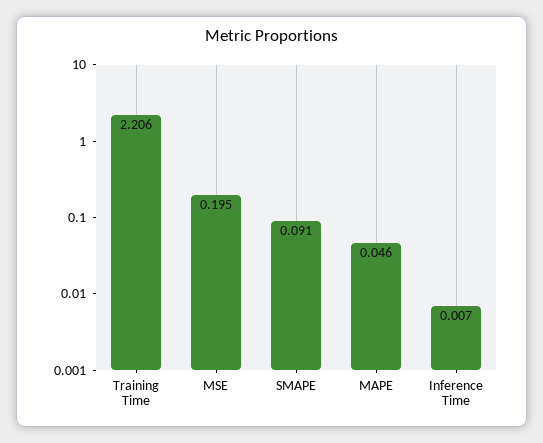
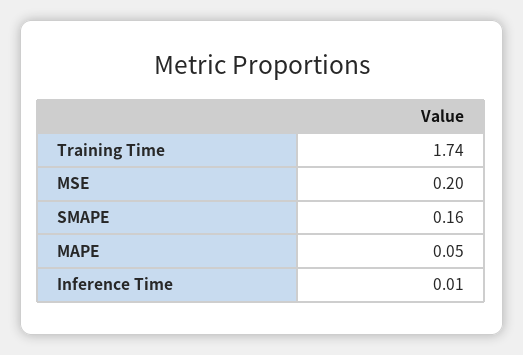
Training Time: 2.206 -> 1.74
SMAPE: 0.091 -> 0.16

